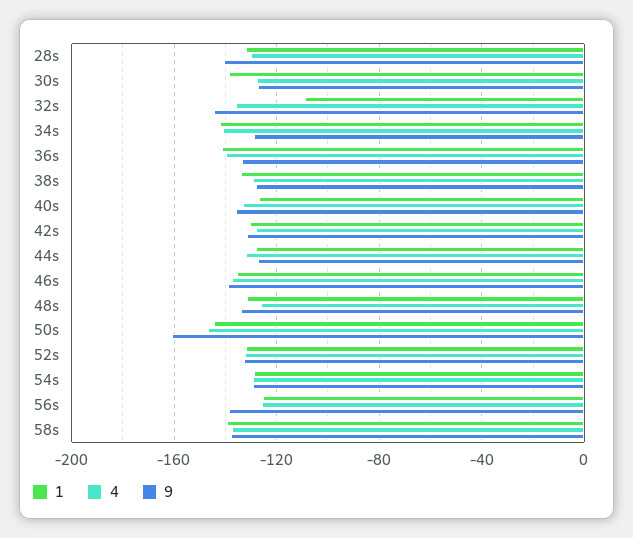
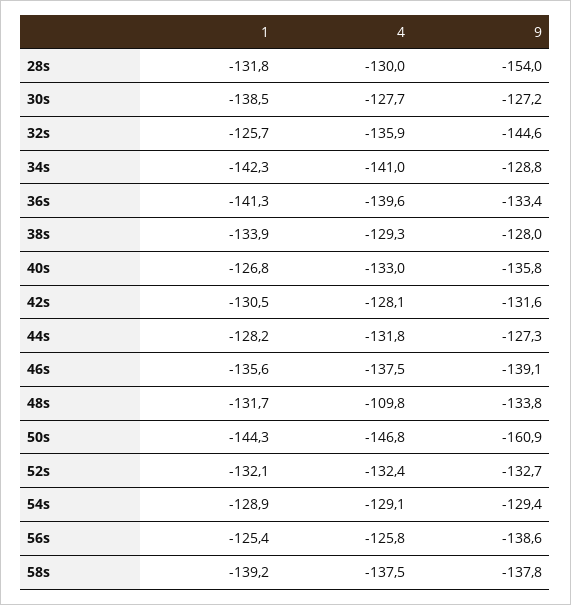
9, 28s: -140 -> -154
1, 32s: -110 -> -125.7
4, 48s: -125 -> -109.8

